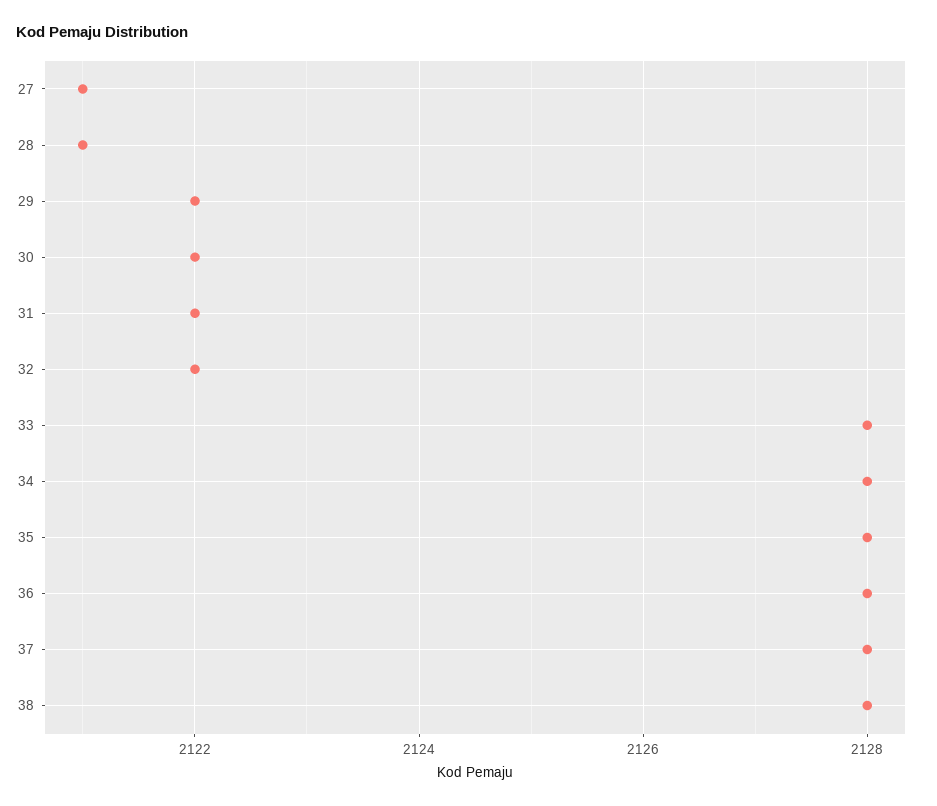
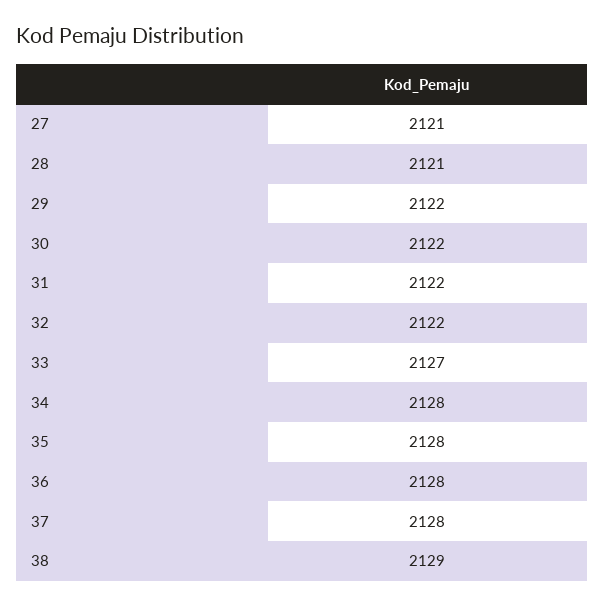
33: 2128 -> 2127
38: 2128 -> 2129

